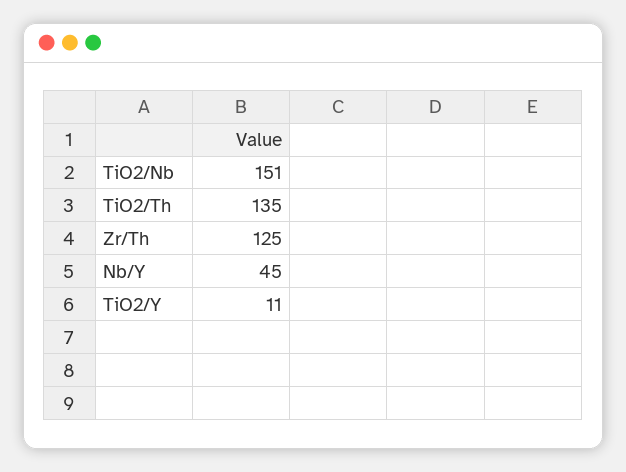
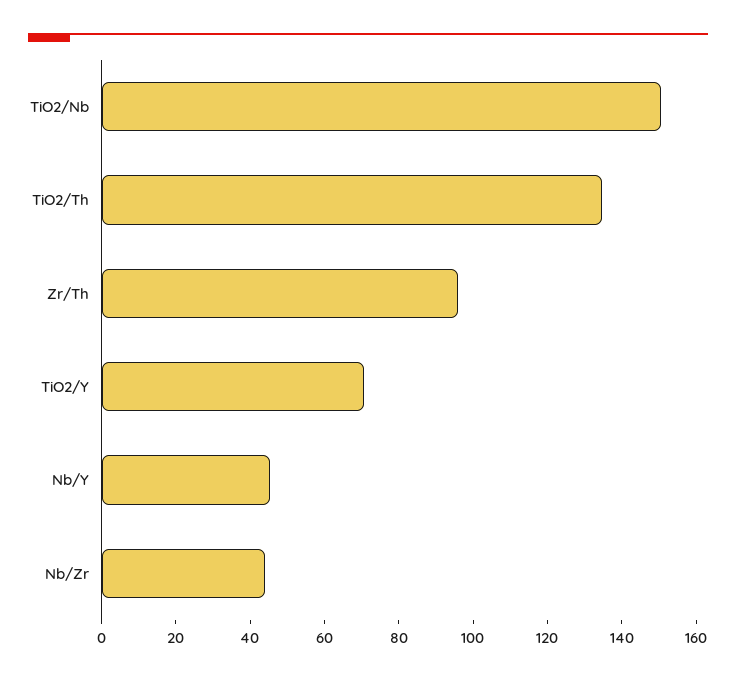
Zr/Th: 125 -> 95
TiO2/Y: 11 -> 70
Nb/Zr: none -> 45

